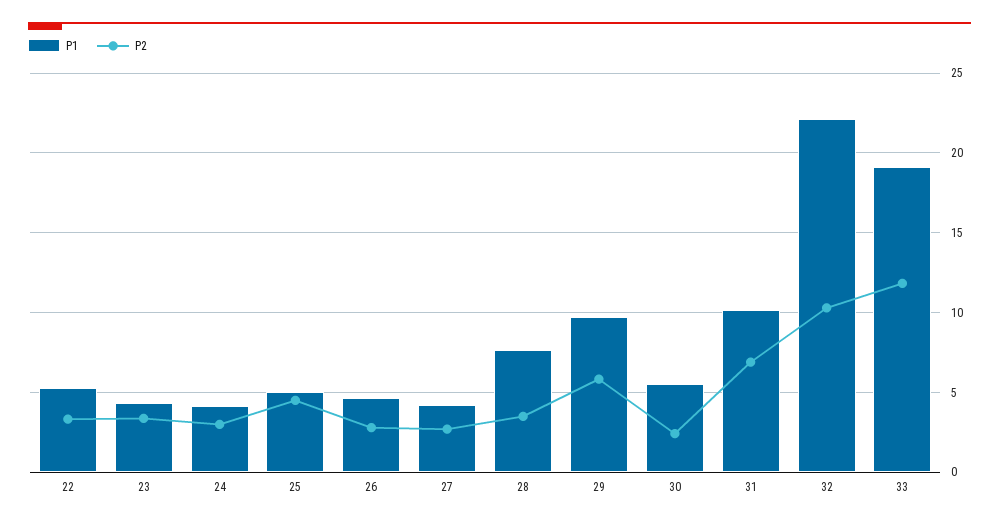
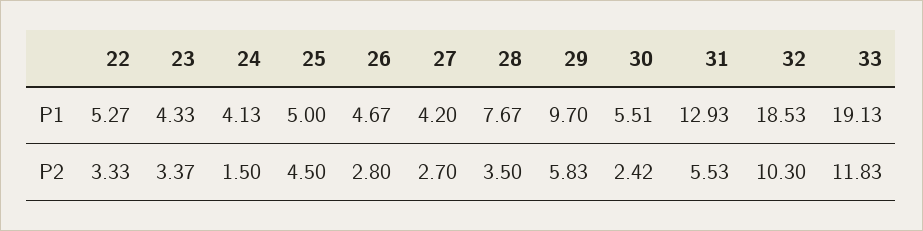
P2, 24: 3 -> 1.5
P1, 31: 10 -> 12.93
P2, 31: 7 -> 5.53
P1, 32: 22 -> 18.53

